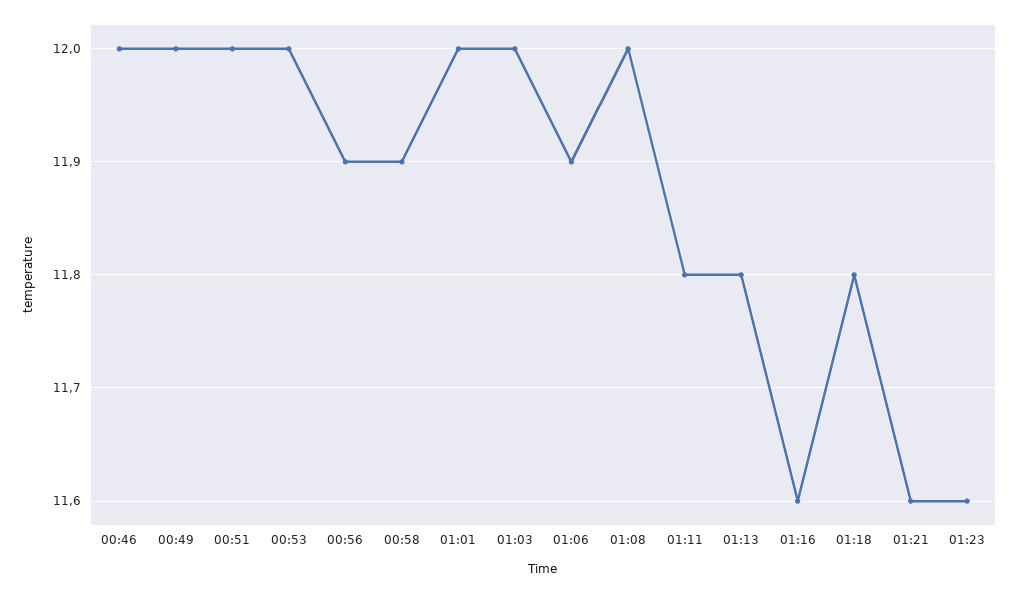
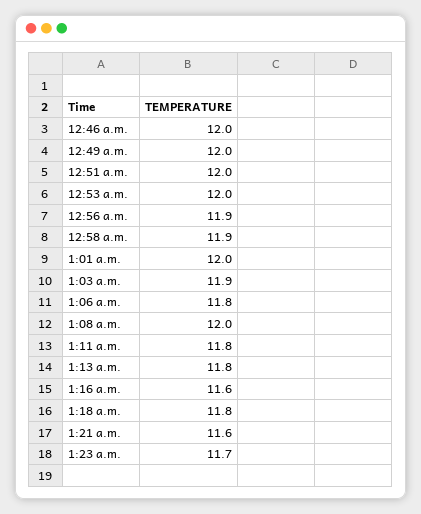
01:03: 12 -> 11.9
01:06: 11.9 -> 11.8
01:23: 11.6 -> 11.7

